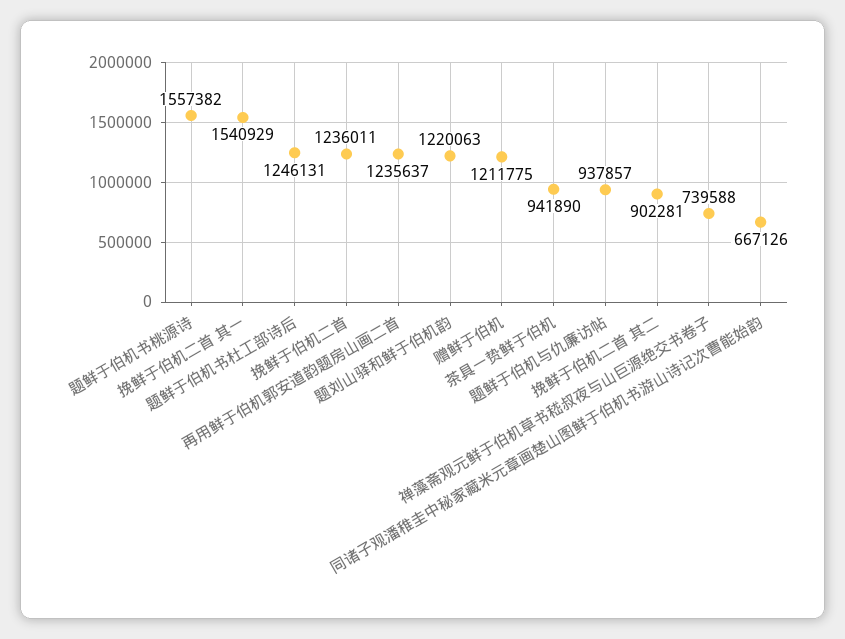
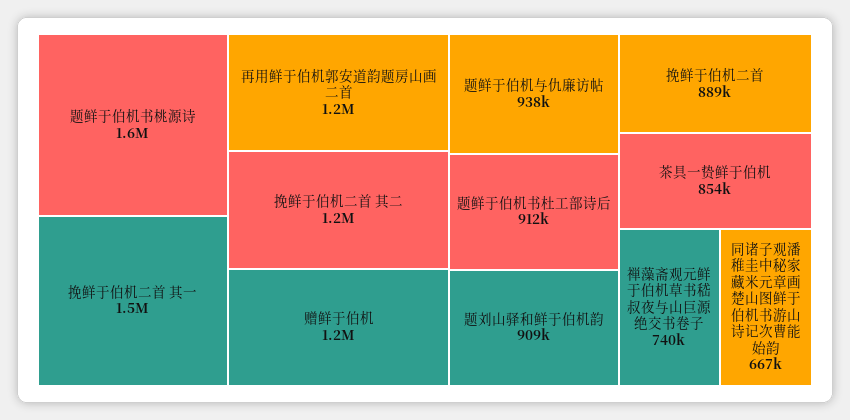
题鲜于伯机书杜工部诗后: 1246131 -> 912000
挽鲜于伯机二首: 1236011 -> 889000
题刘山驿和鲜于伯机韵: 1220063 -> 909000
茶具一贽鲜于伯机: 941890 -> 854000
挽鲜于伯机二首 其二: 902281 -> 1200000

